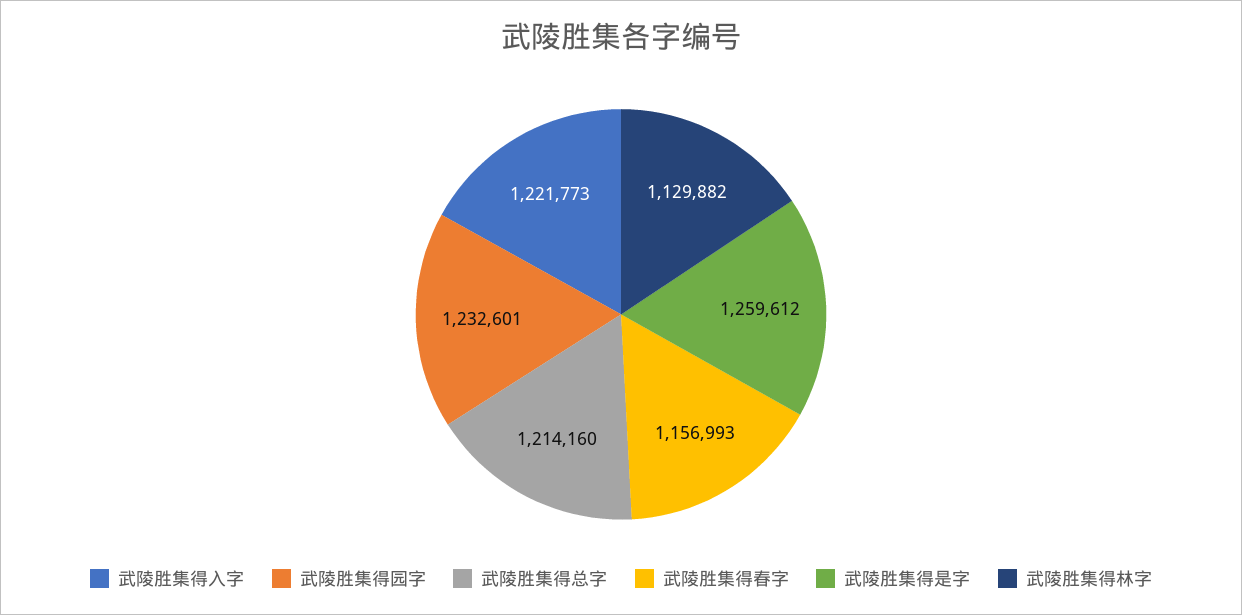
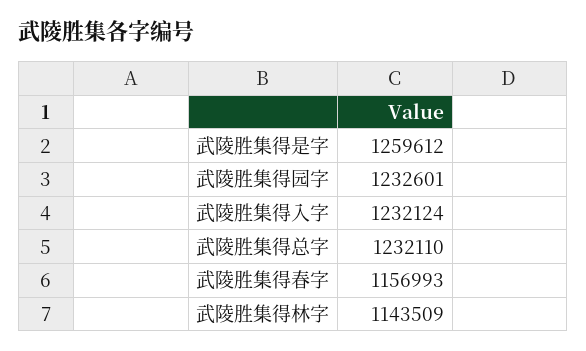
武陵胜集得入字: 1221773 -> 1232124
武陵胜集得总字: 1214160 -> 1232110
武陵胜集得林字: 1129882 -> 1143509

